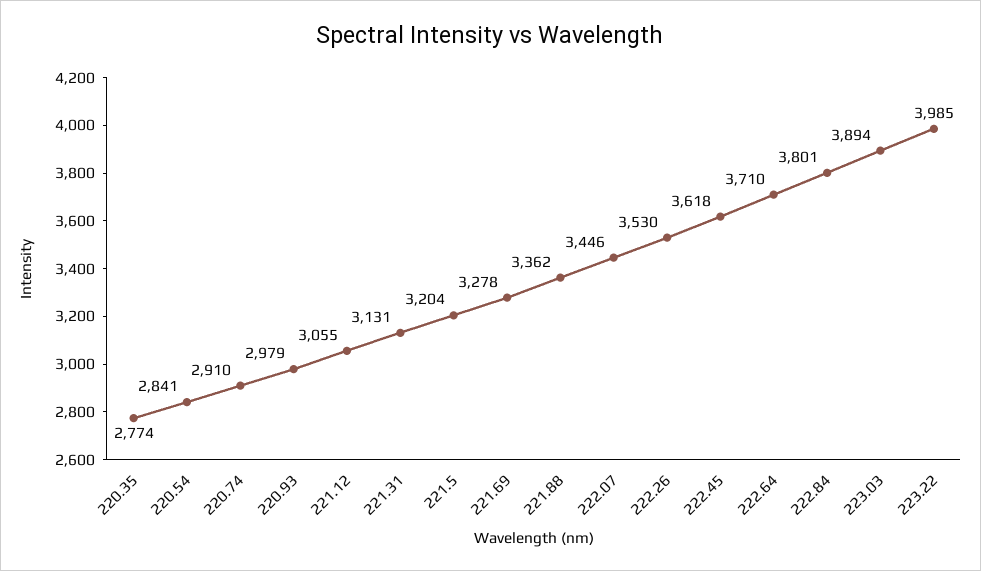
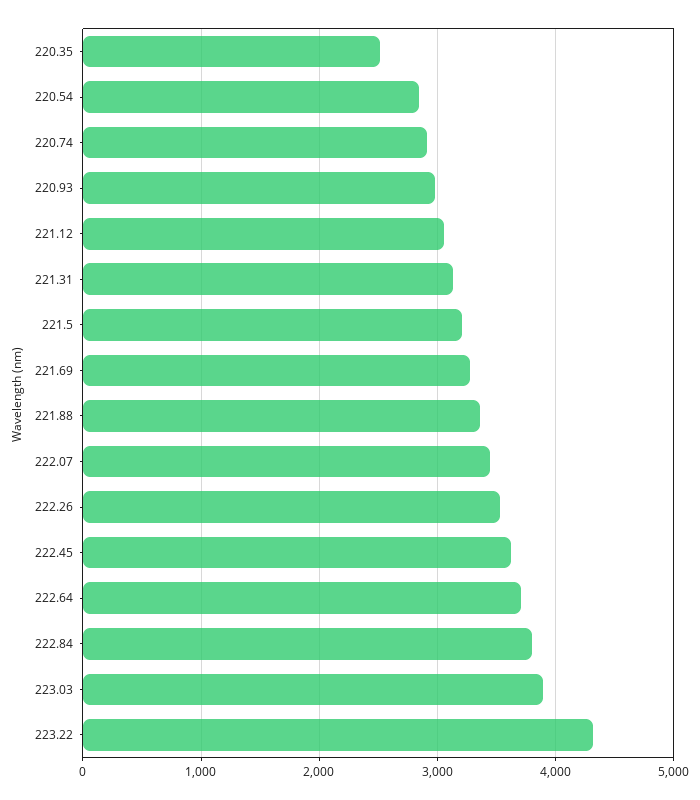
220.35: 2774 -> 2500
223.22: 3985 -> 4300

